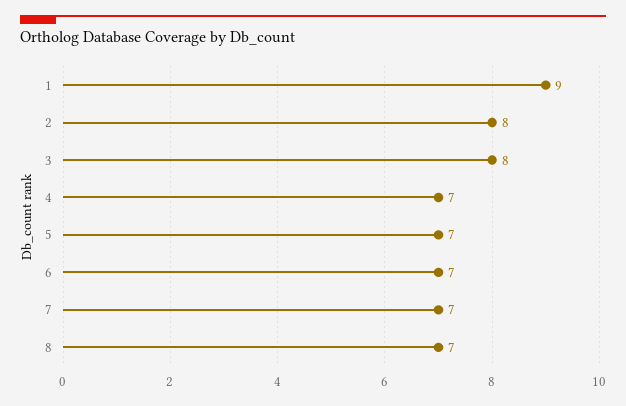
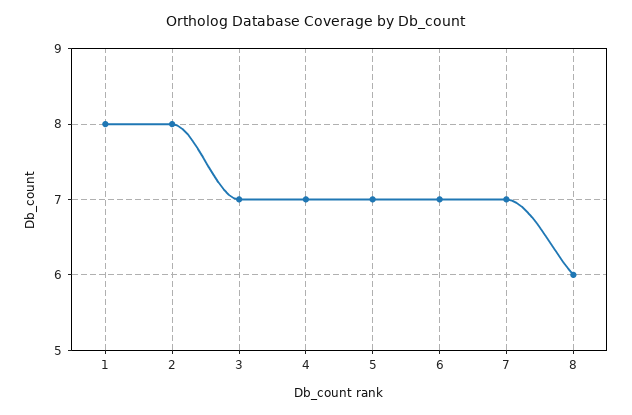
1: 9 -> 8
3: 8 -> 7
8: 7 -> 6

